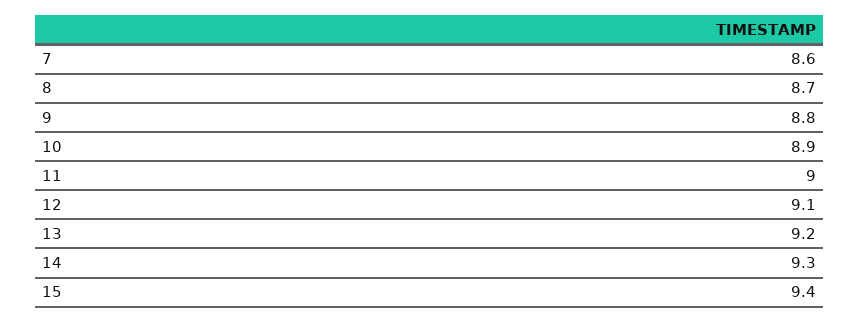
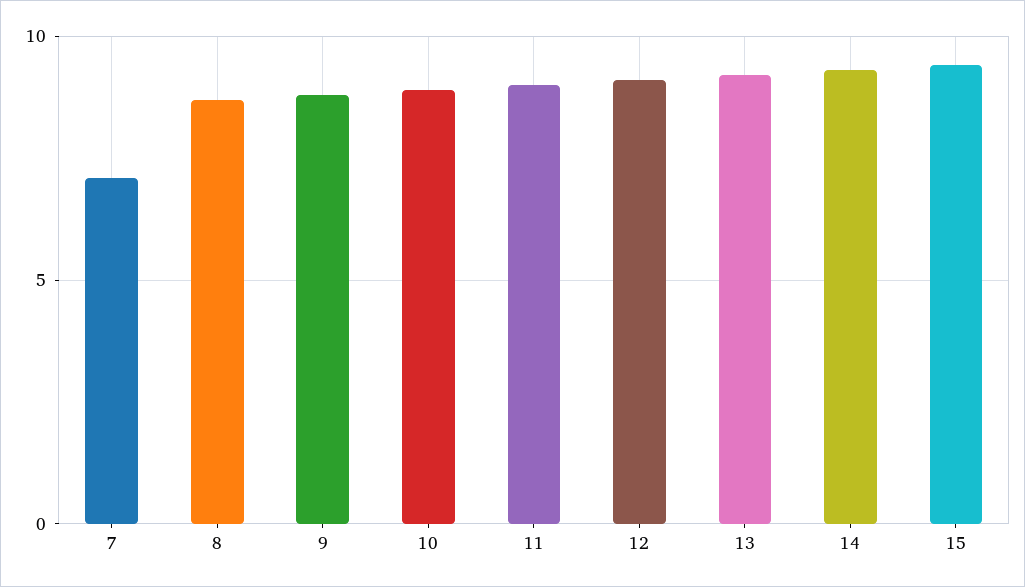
7: 8.6 -> 7

